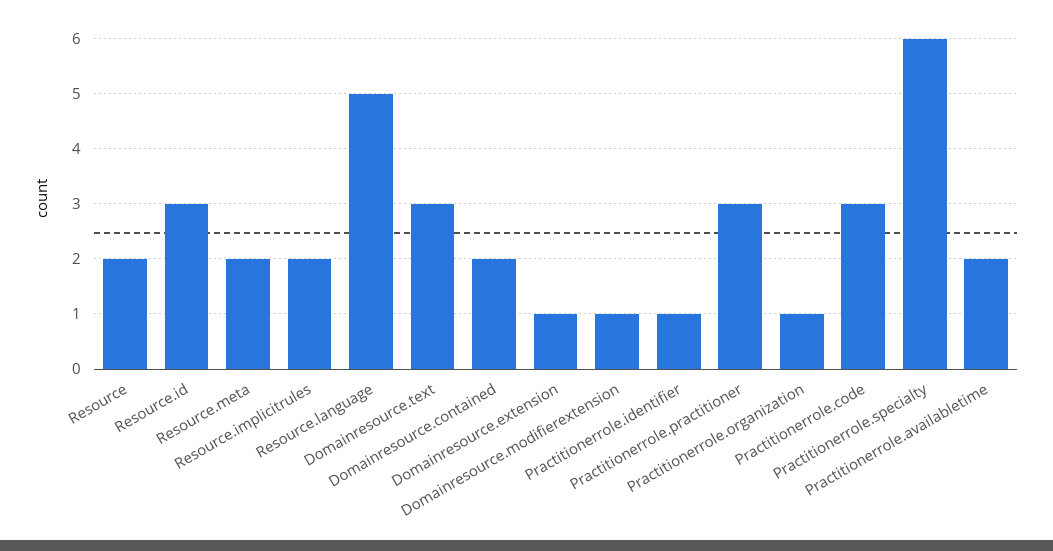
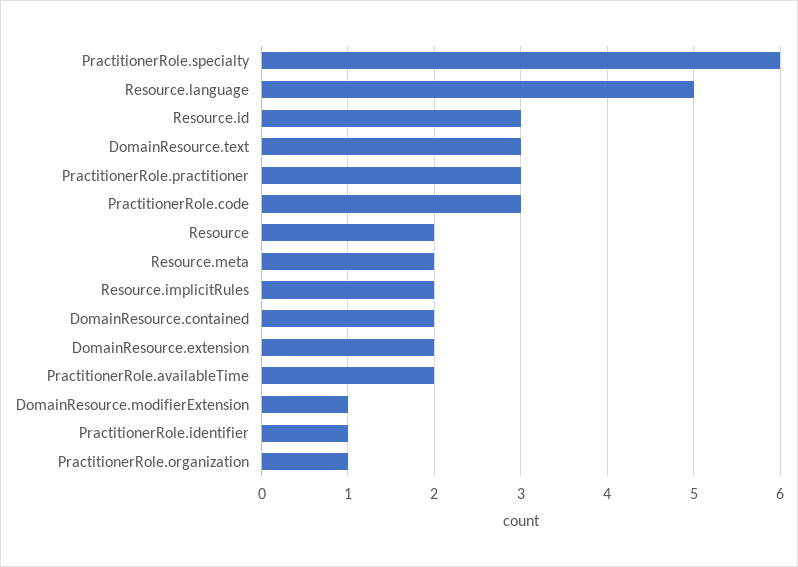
Domainresource.extension: 1 -> 2

